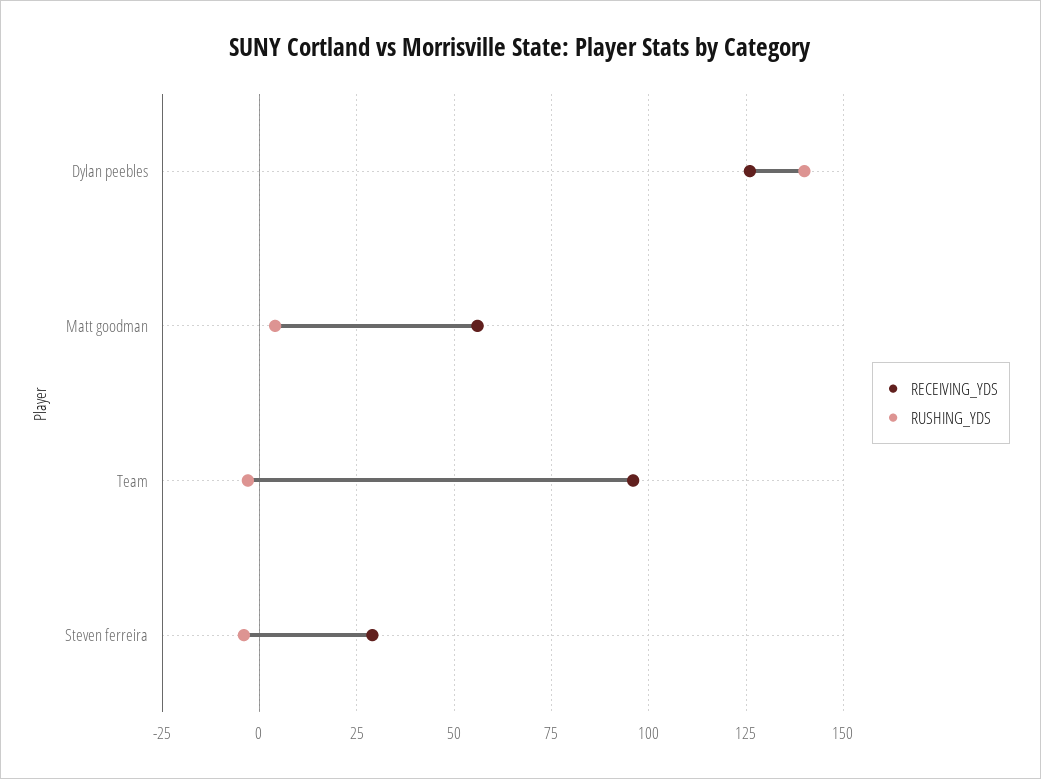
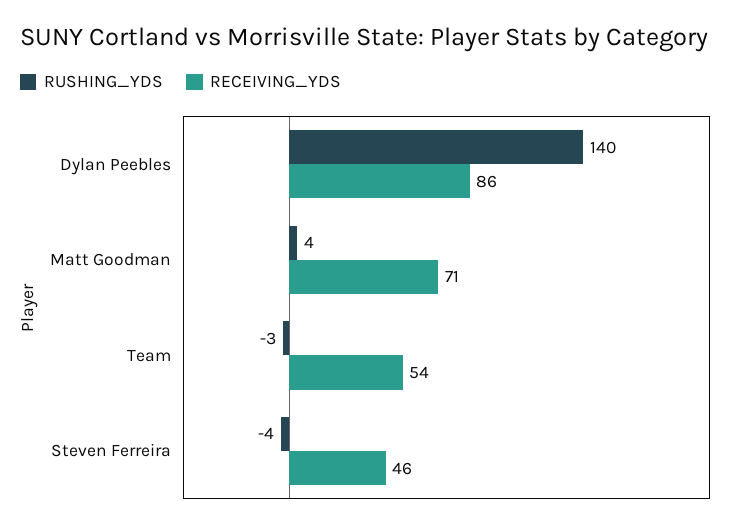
RECEIVING_YDS, Dylan peebles: 125 -> 86
RECEIVING_YDS, Matt goodman: 55 -> 71
RECEIVING_YDS, Team: 95 -> 54
RECEIVING_YDS, Steven ferreira: 30 -> 46

